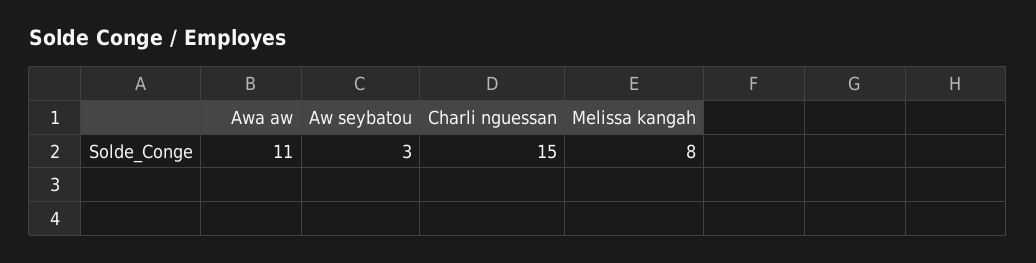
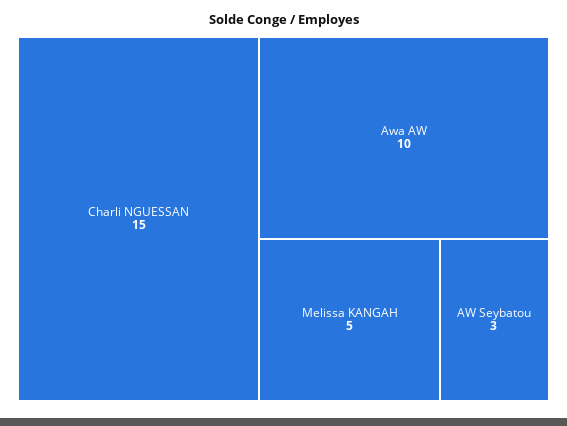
Awa aw: 11 -> 10
Melissa kangah: 8 -> 5

